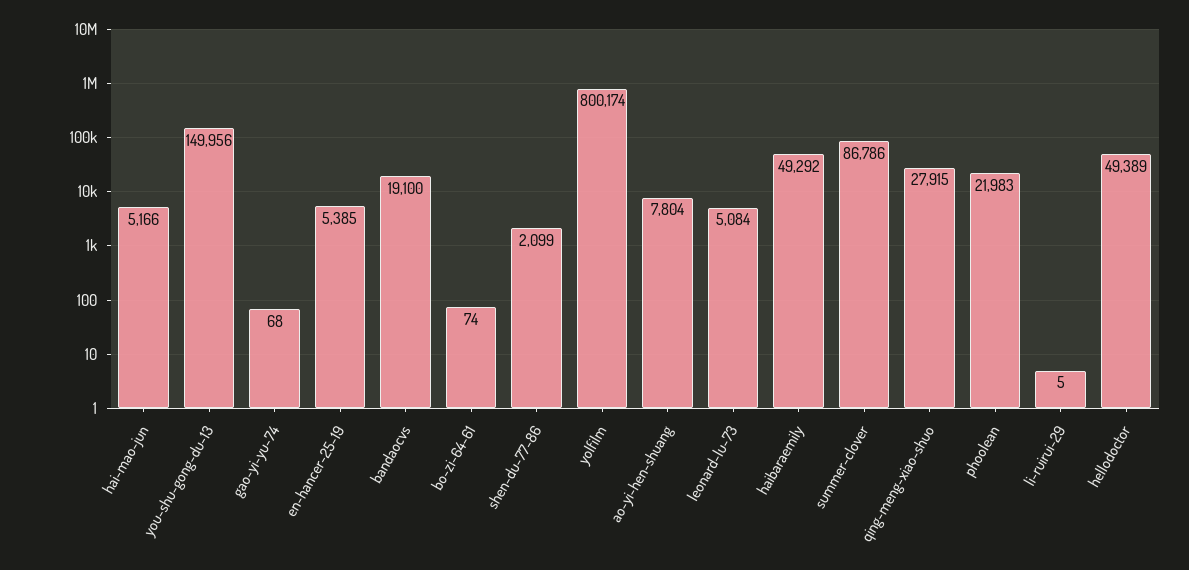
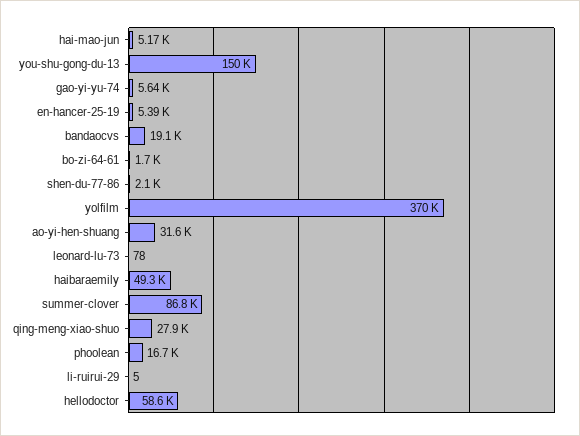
gao-yi-yu-74: 68 -> 5640
bo-zi-64-61: 74 -> 1700
yolfilm: 800174 -> 370000
ao-yi-hen-shuang: 7804 -> 31600
leonard-lu-73: 5084 -> 78
phoolean: 21983 -> 16700
hellodoctor: 49389 -> 58600

